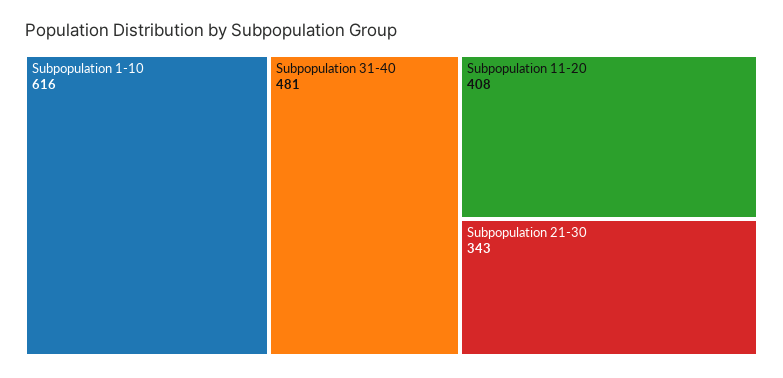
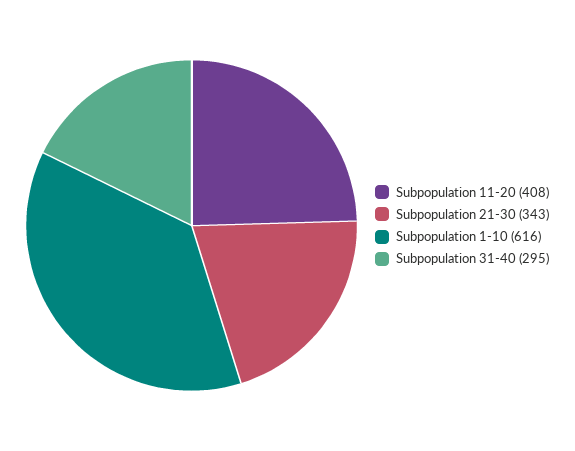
Subpopulation 31-40: 481 -> 295

